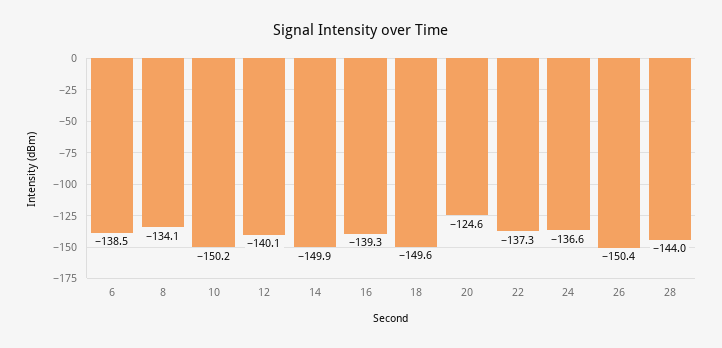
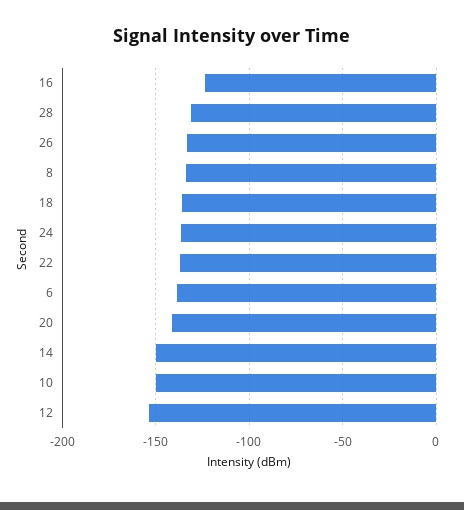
12: -140.1 -> -155
16: -139.3 -> -125
18: -149.6 -> -135
20: -124.6 -> -140
26: -150.4 -> -135
28: -144 -> -130

